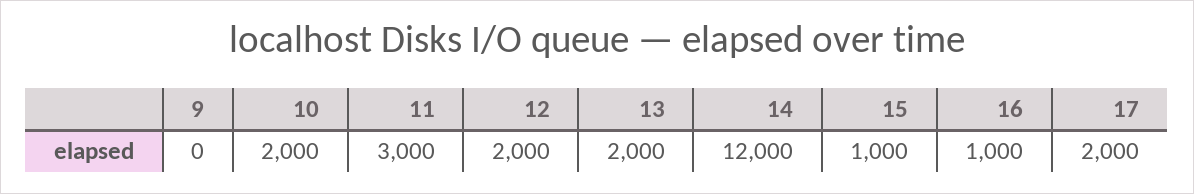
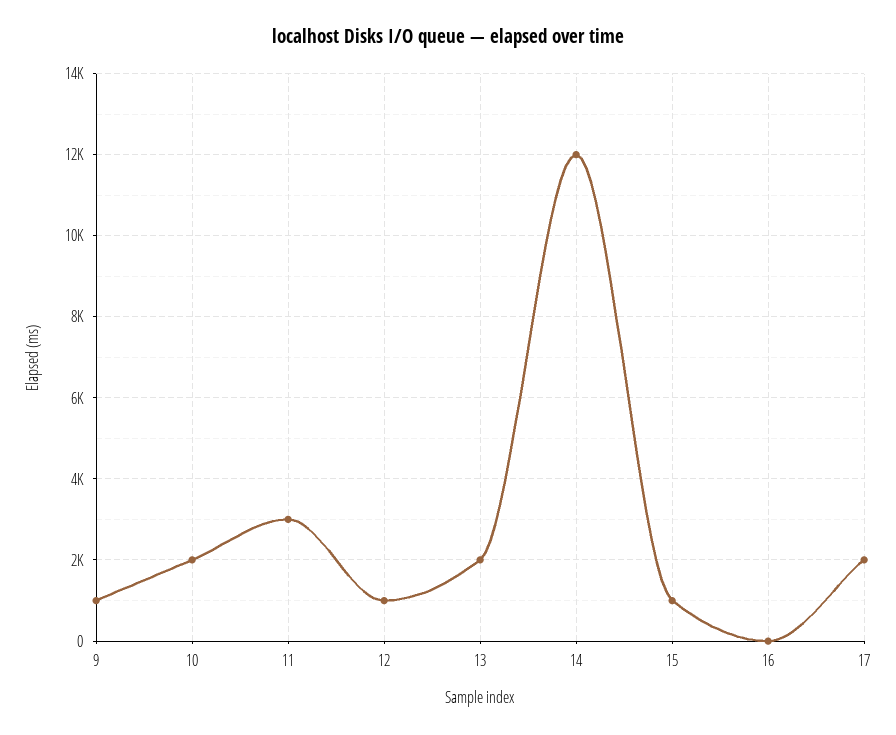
9: 0 -> 1000
12: 2000 -> 1000
16: 1000 -> 0

